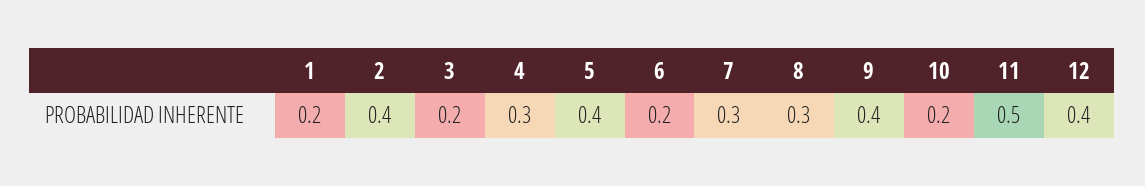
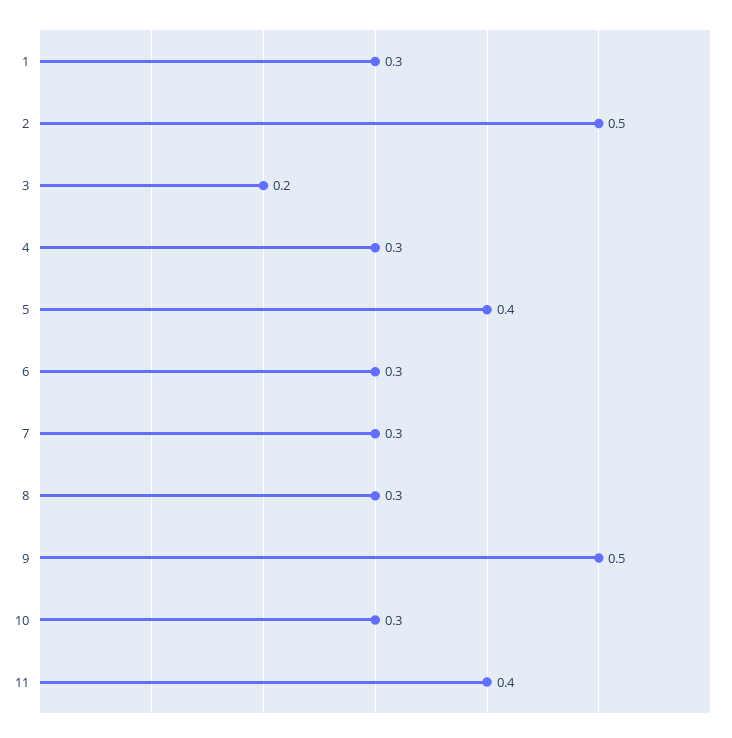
1: 0.2 -> 0.3
2: 0.4 -> 0.5
6: 0.2 -> 0.3
9: 0.4 -> 0.5
10: 0.2 -> 0.3
11: 0.5 -> 0.4
12: 0.4 -> none

